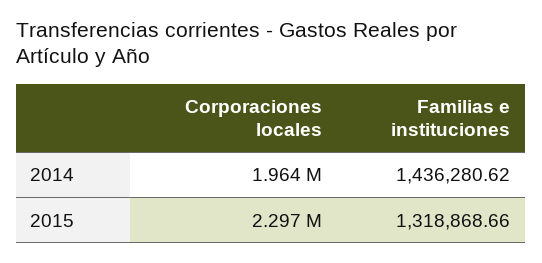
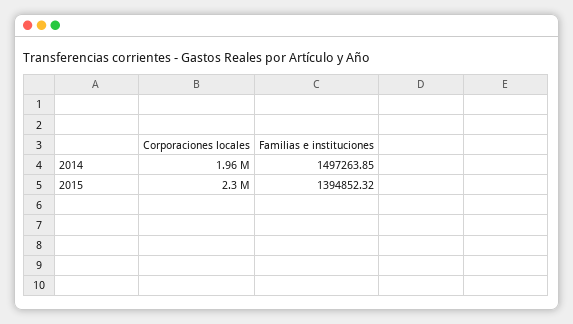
Familias e instituciones, 2014: 1436280.62 -> 1497263.85
Familias e instituciones, 2015: 1318868.66 -> 1394852.32

